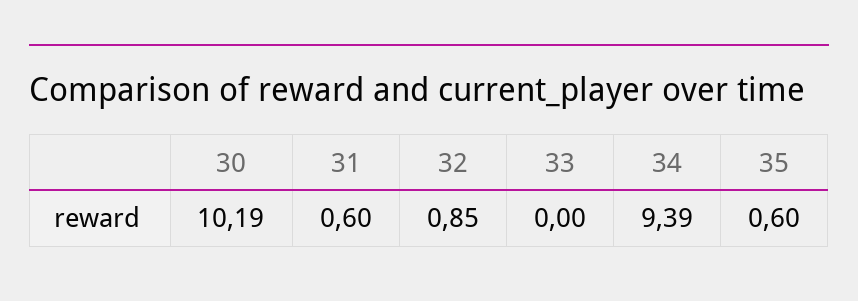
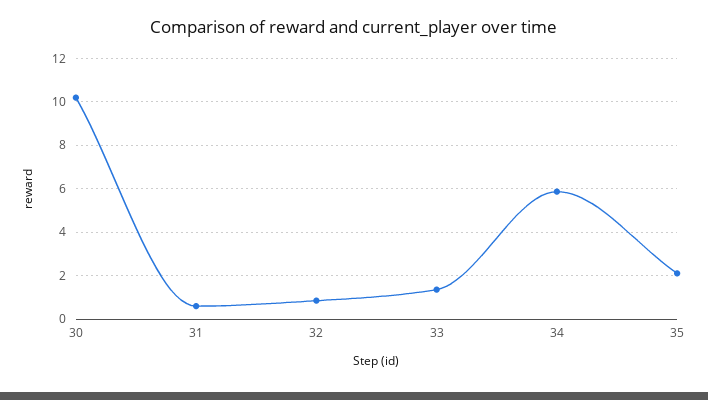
33: 0 -> 1.5
34: 9.39 -> 6
35: 0.6 -> 2

